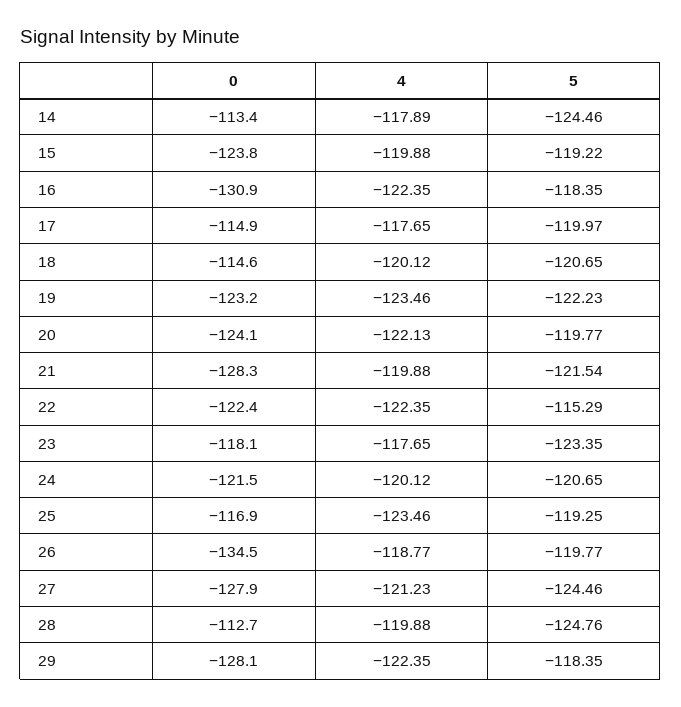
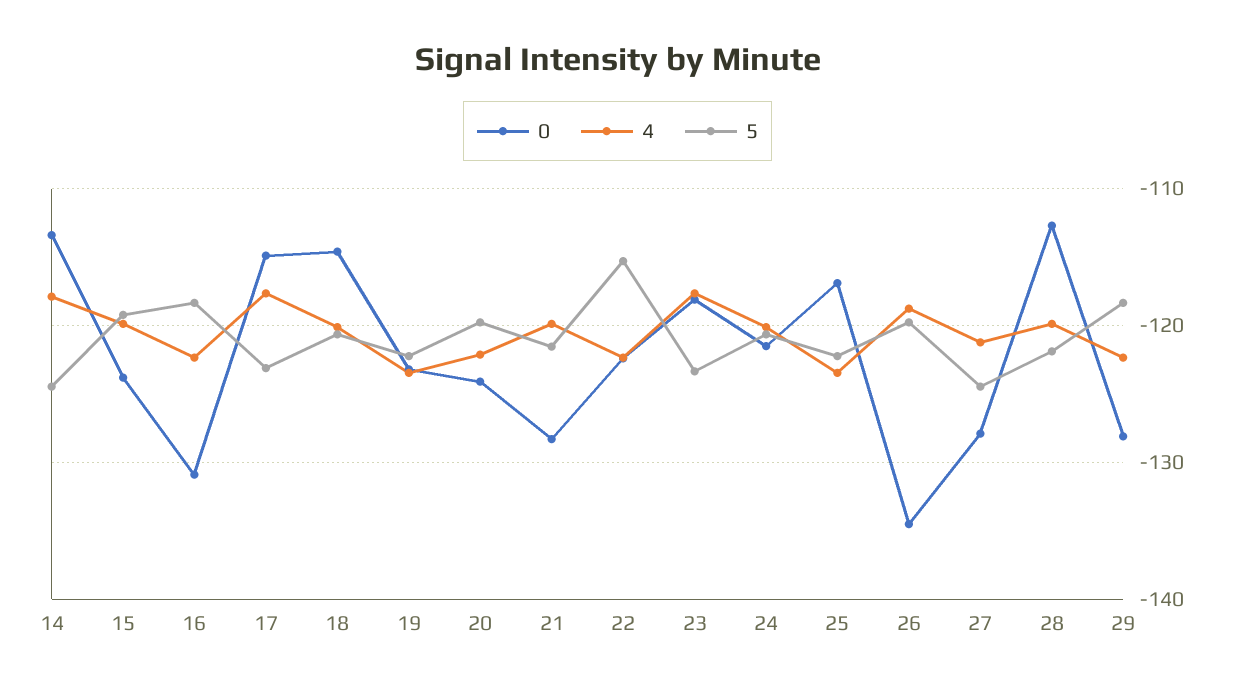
5, 17: -119.97 -> -123
5, 25: -119.25 -> -122
5, 28: -124.76 -> -122

